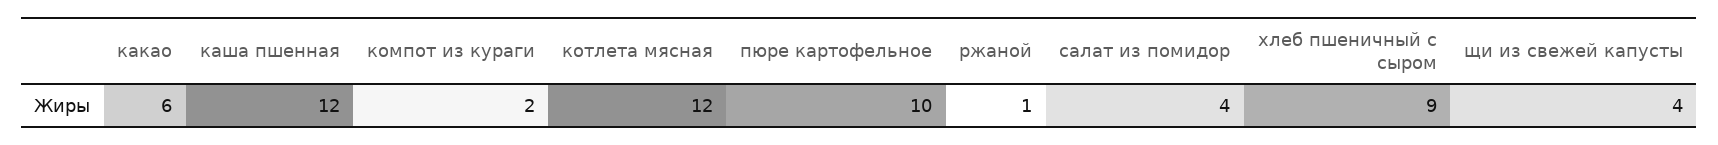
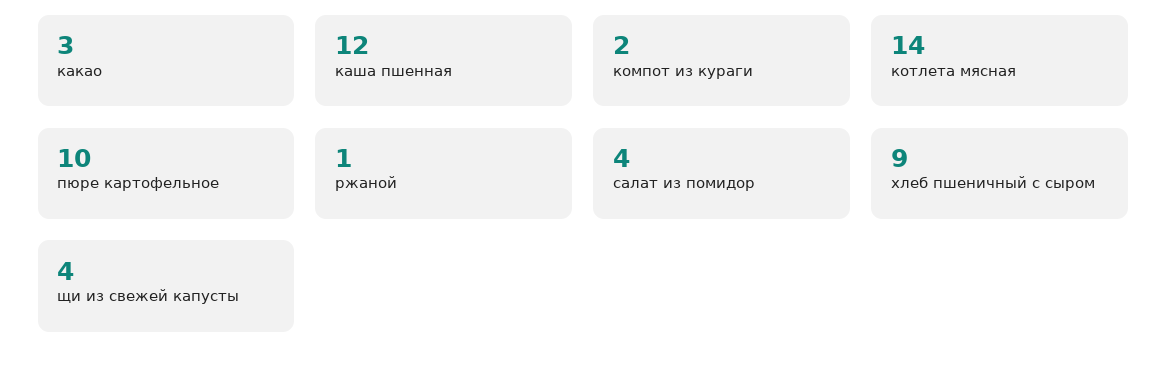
какао: 6 -> 3
котлета мясная: 12 -> 14

